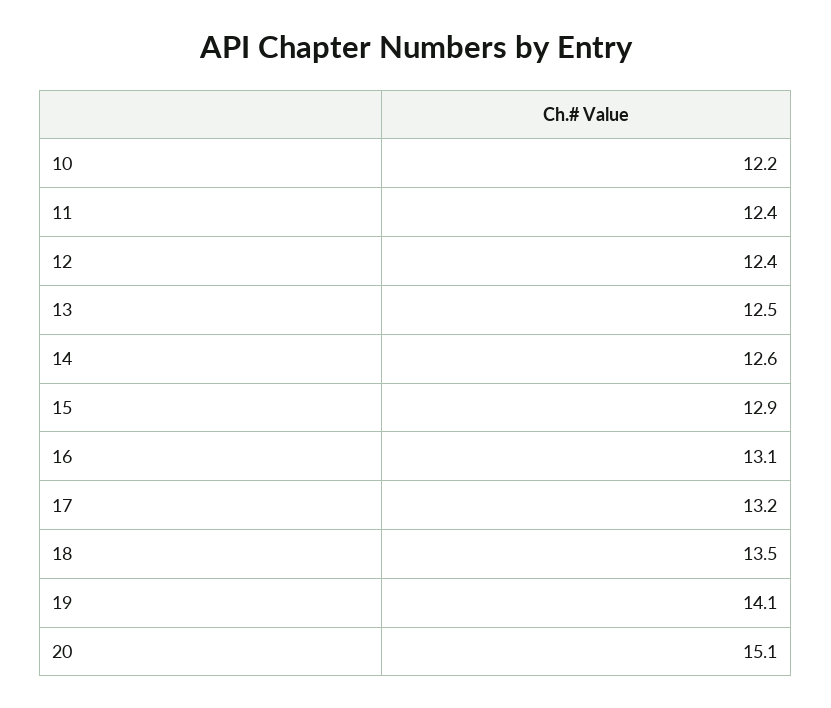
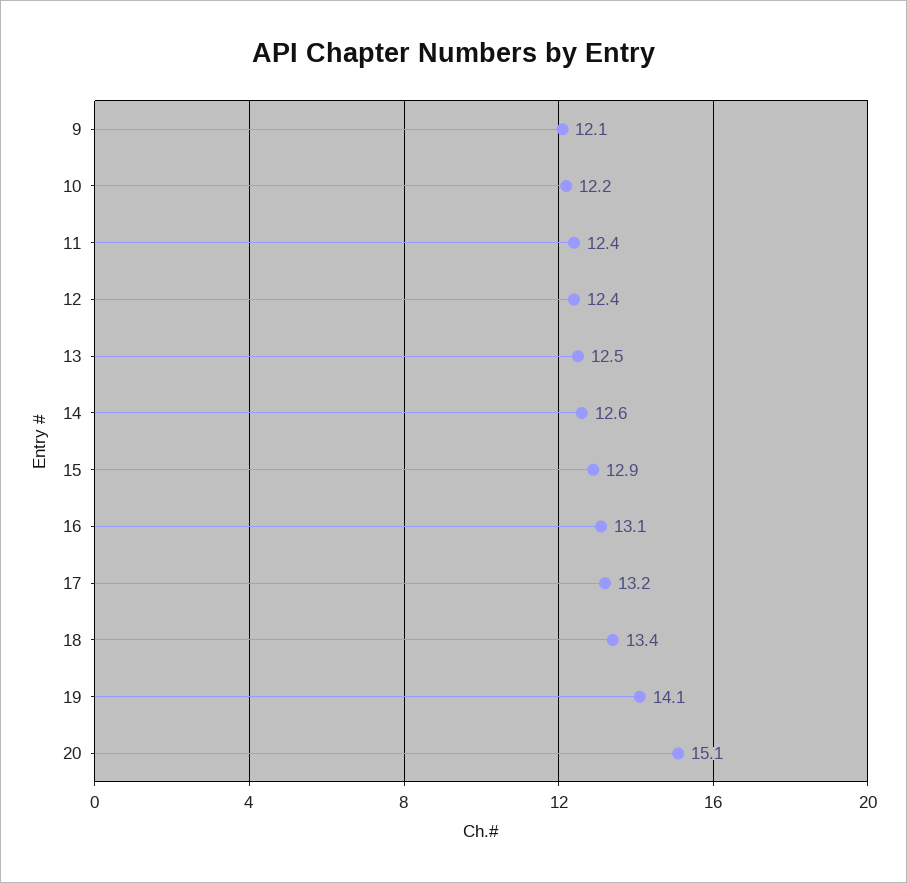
18: 13.5 -> 13.4
9: none -> 12.1

